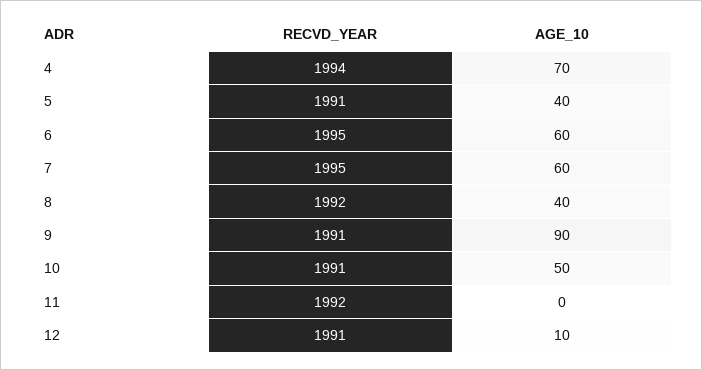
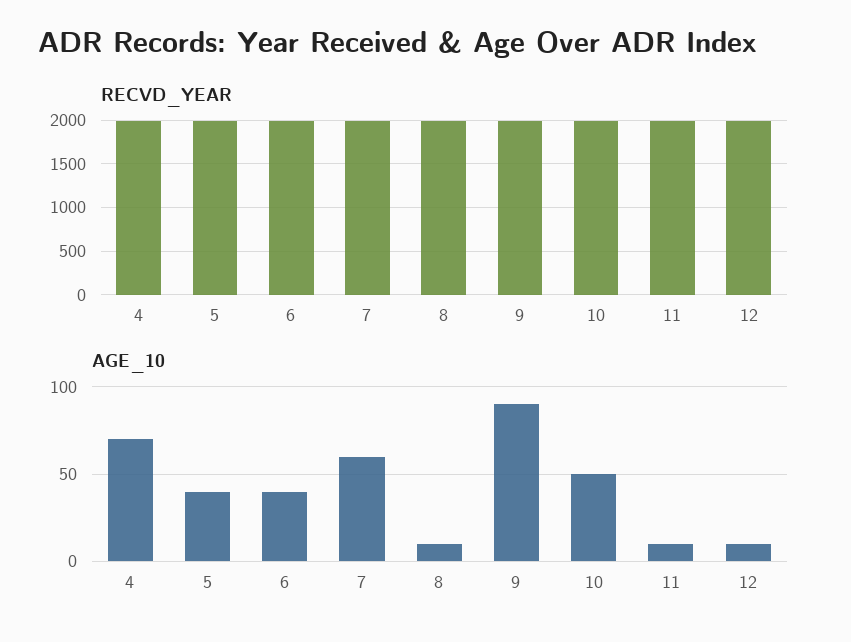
AGE_10, 6: 60 -> 40
AGE_10, 8: 40 -> 10
AGE_10, 11: 0 -> 10

